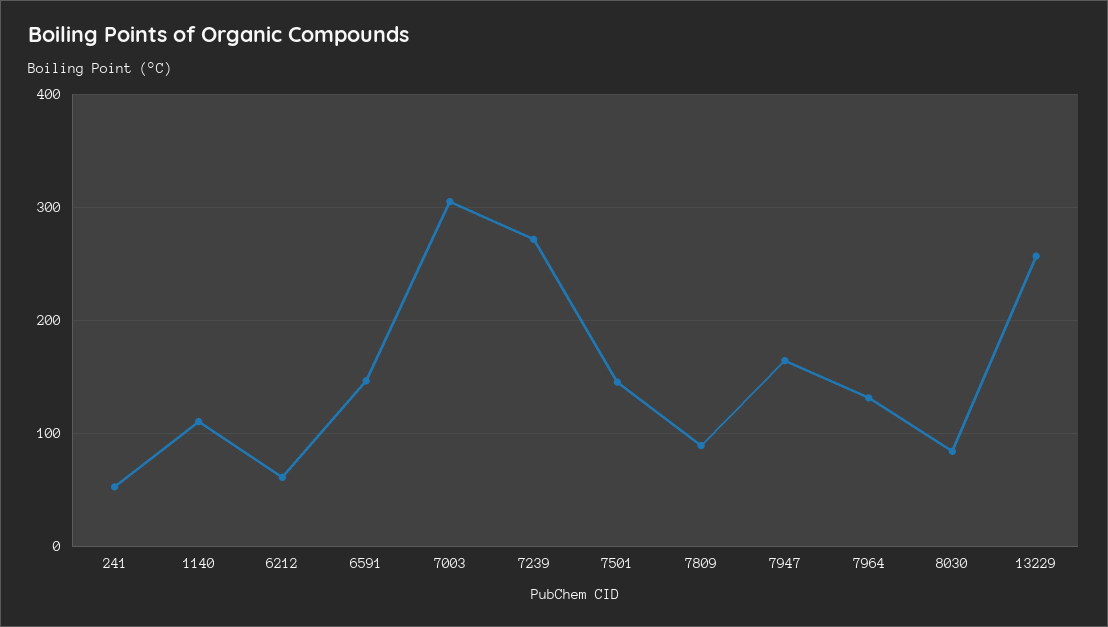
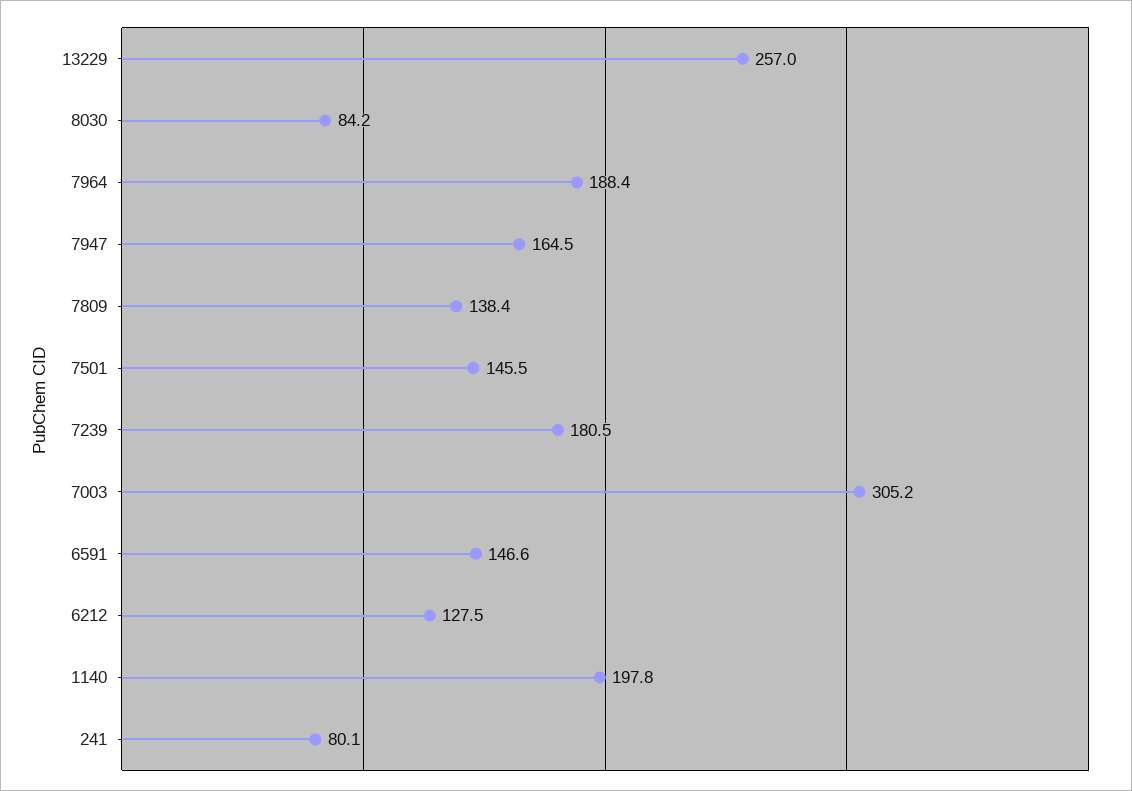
241: 50 -> 80.1
1140: 110 -> 197.8
6212: 60 -> 127.5
7239: 270 -> 180.5
7809: 90 -> 138.4
7964: 130 -> 188.4

